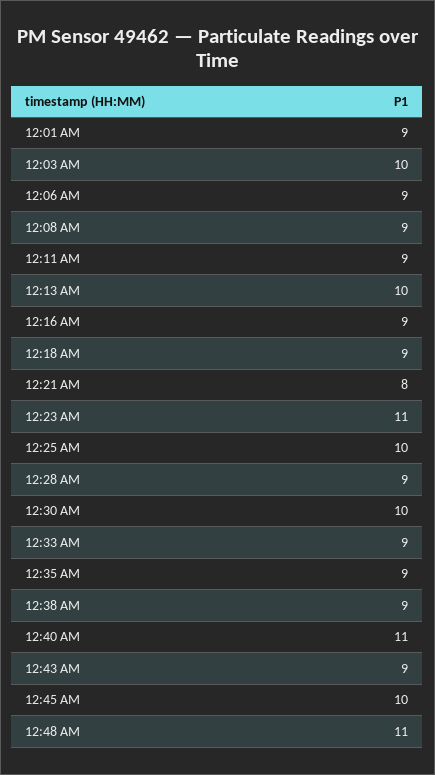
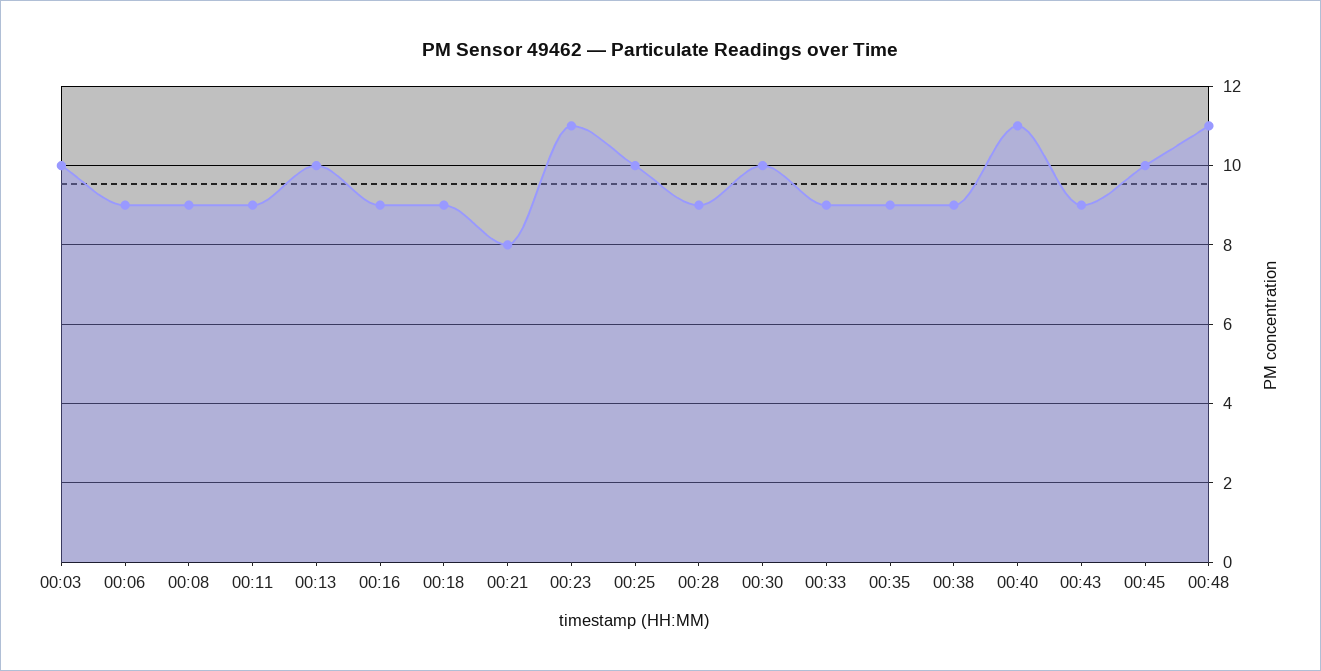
12:01 AM: 9 -> none

